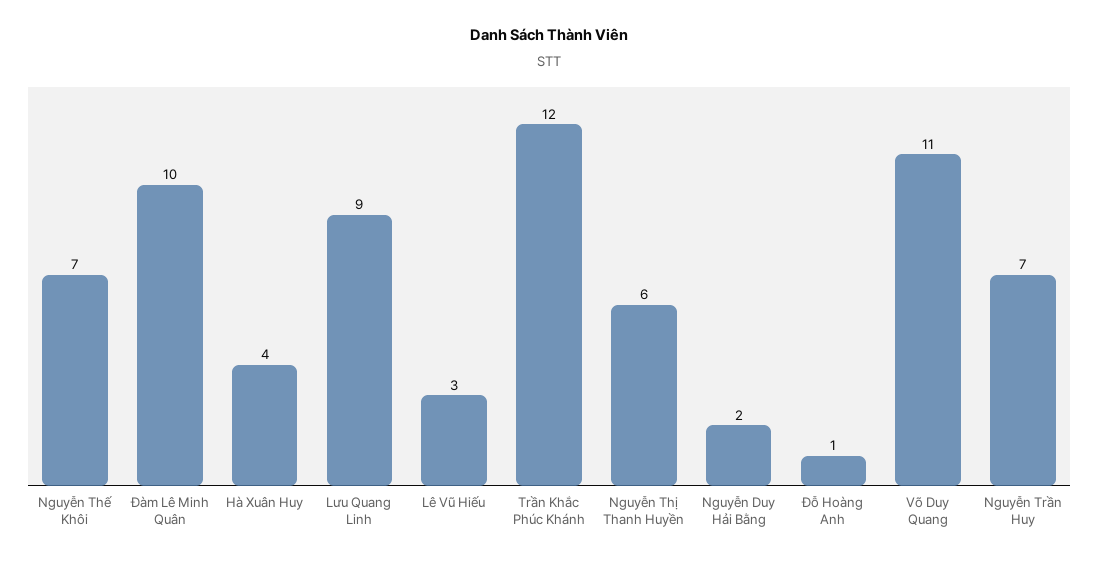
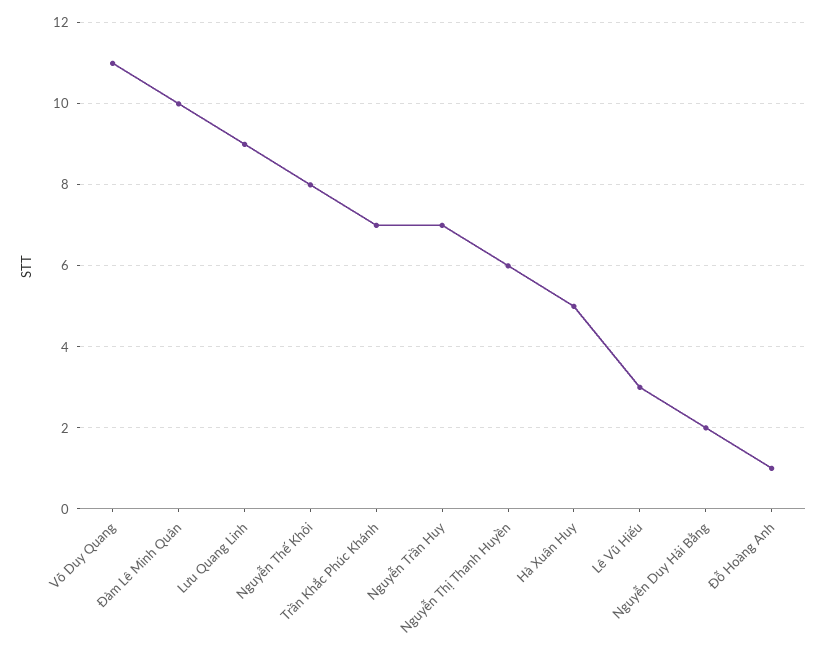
Nguyễn Thế Khôi: 7 -> 8
Hà Xuân Huy: 4 -> 5
Trần Khắc Phúc Khánh: 12 -> 7

